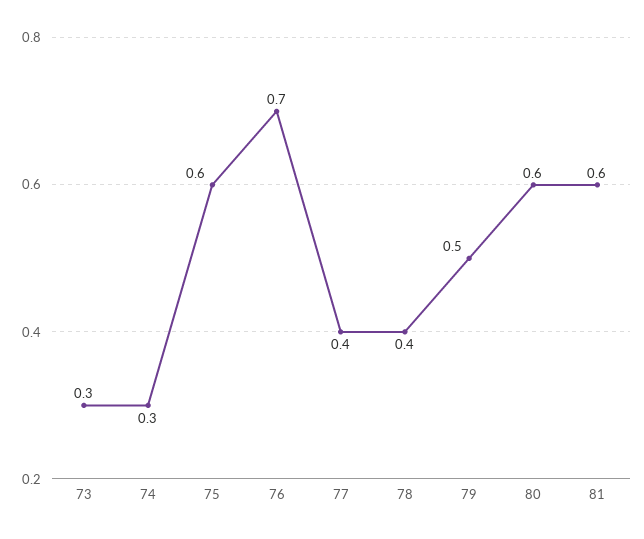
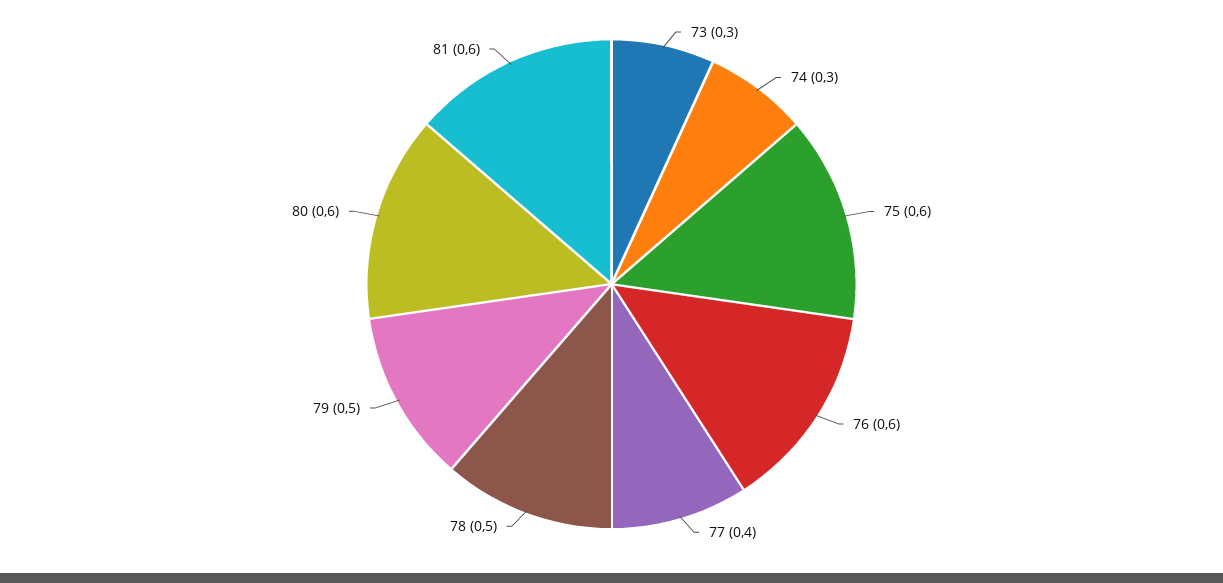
76: 0.7 -> 0.6
78: 0.4 -> 0.5

